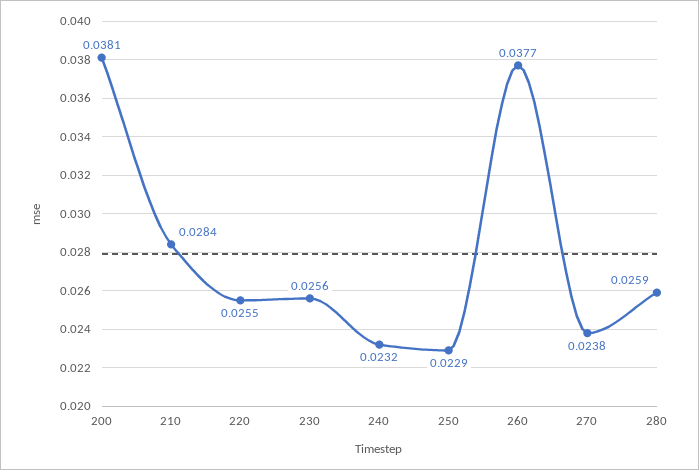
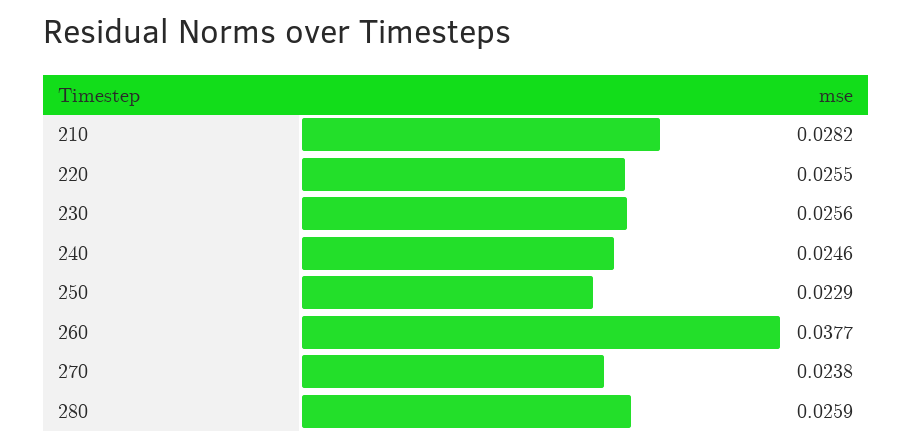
200: 0.0381 -> none
210: 0.0284 -> 0.0282
240: 0.0232 -> 0.0246

